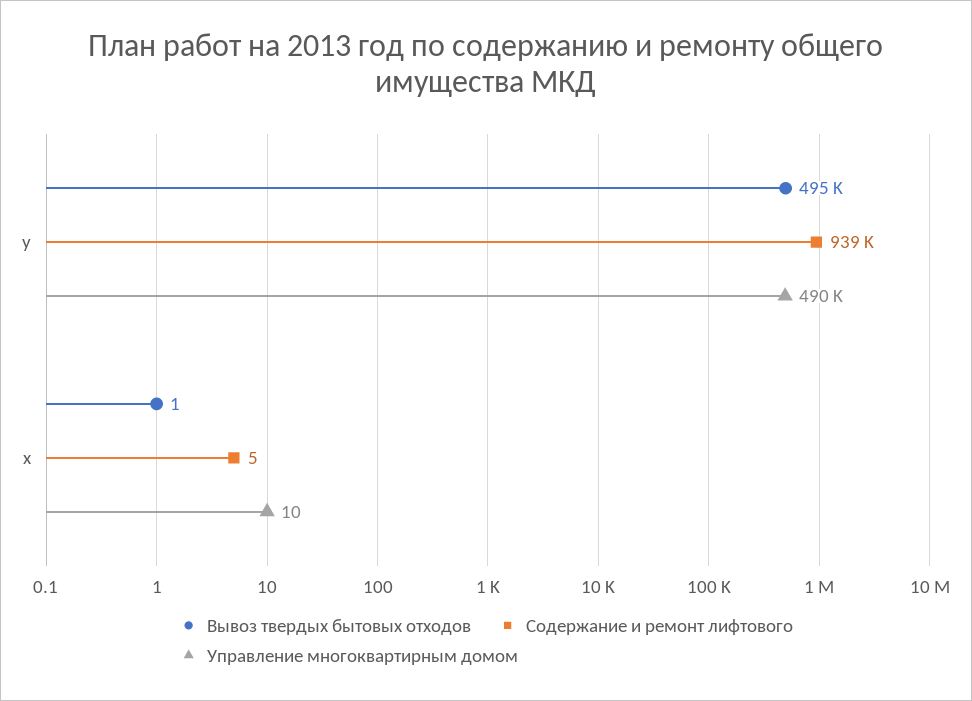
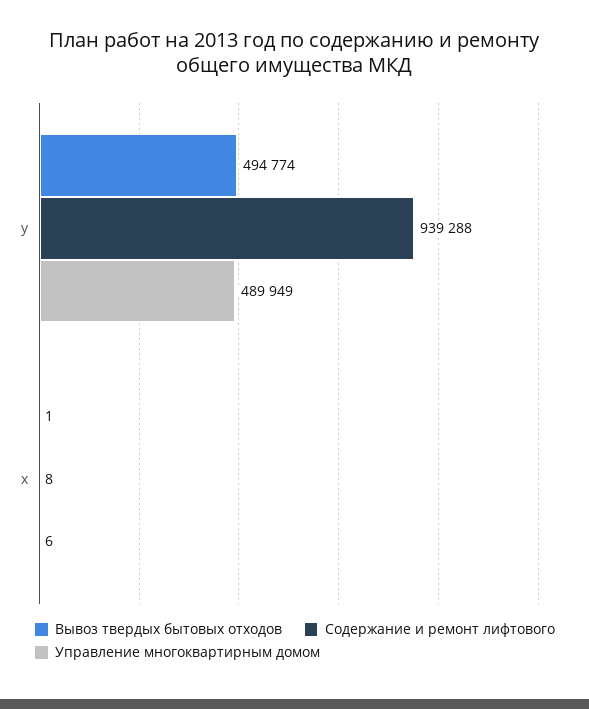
Содержание и ремонт лифтового, x: 5 -> 8
Управление многоквартирным домом, x: 10 -> 6

